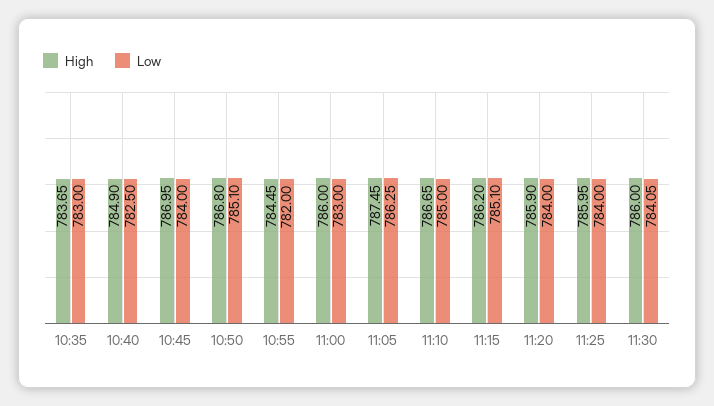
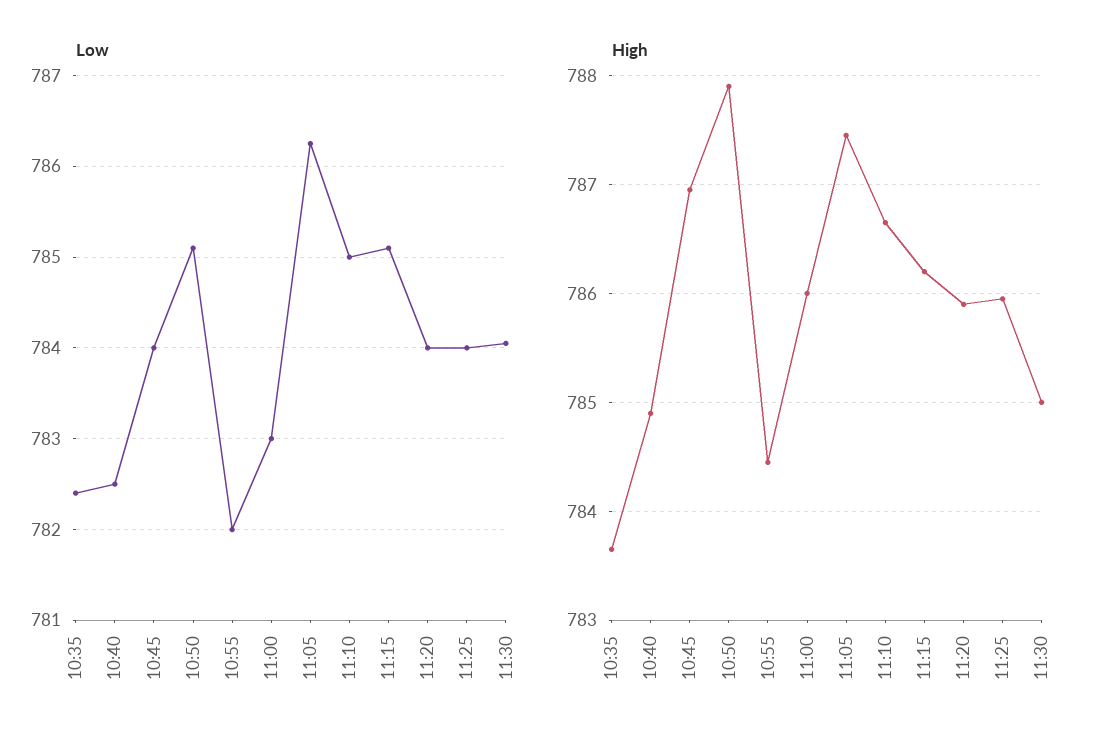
Low, 10:35: 783 -> 782.4
High, 10:50: 786.8 -> 787.9
High, 11:30: 786 -> 785

